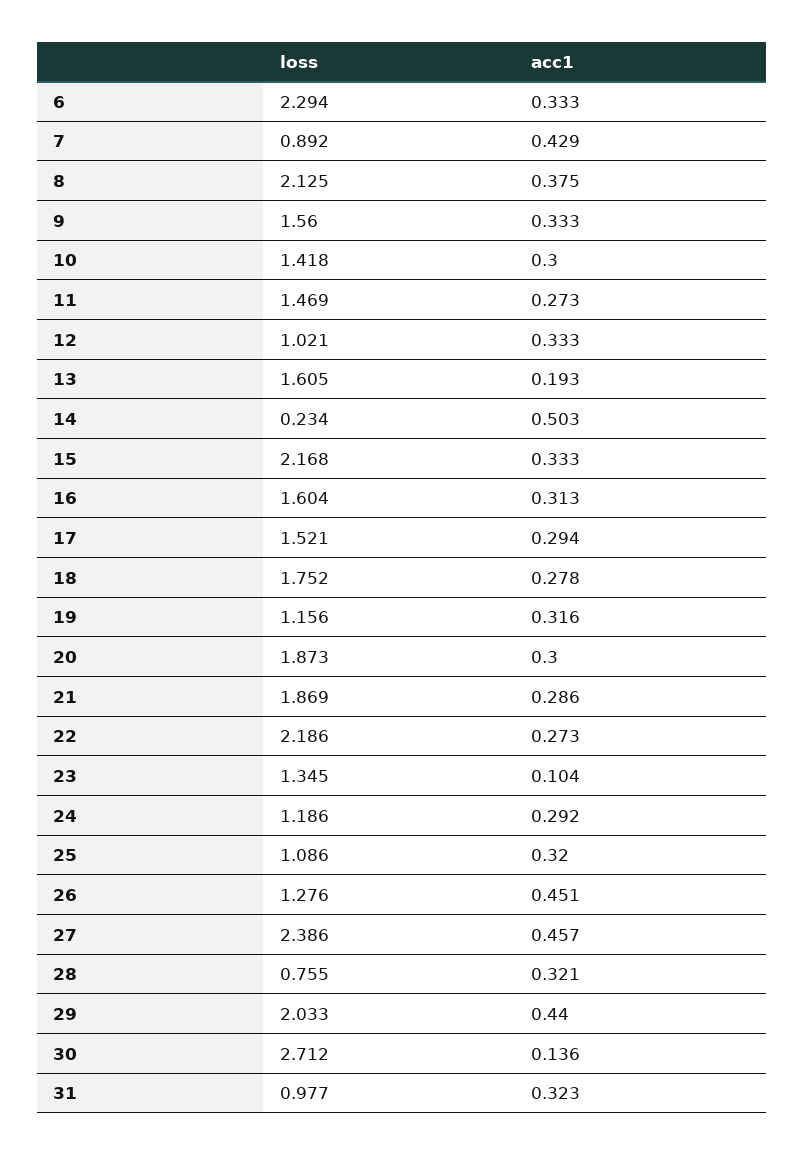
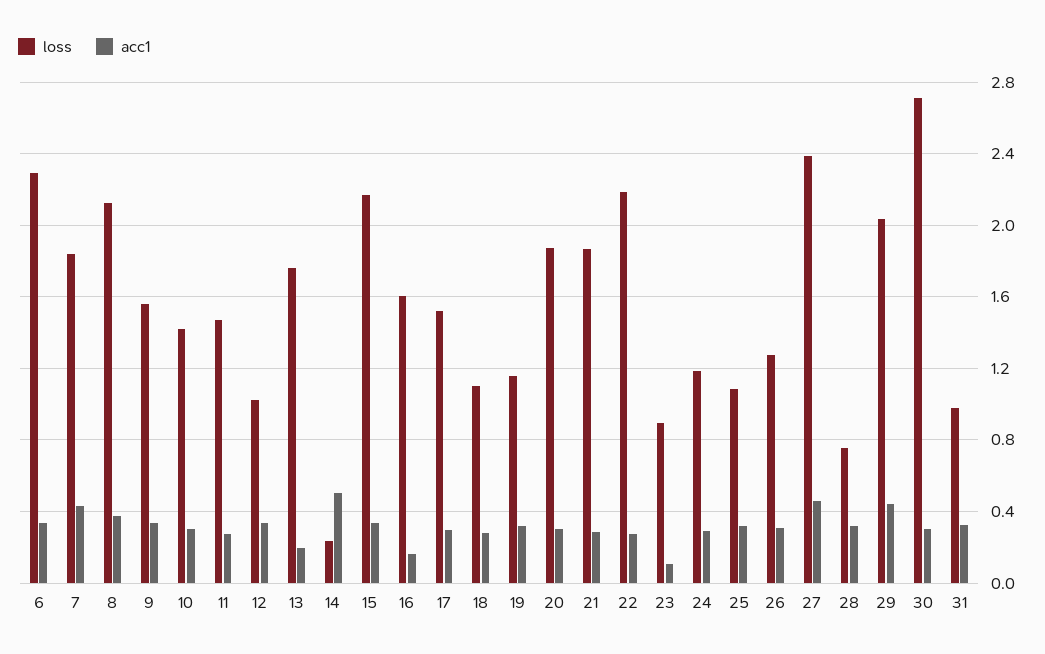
loss, 7: 0.892 -> 1.85
loss, 13: 1.605 -> 1.75
acc1, 16: 0.313 -> 0.15
loss, 18: 1.752 -> 1.1
loss, 23: 1.345 -> 0.9
acc1, 26: 0.451 -> 0.3
acc1, 30: 0.136 -> 0.3

